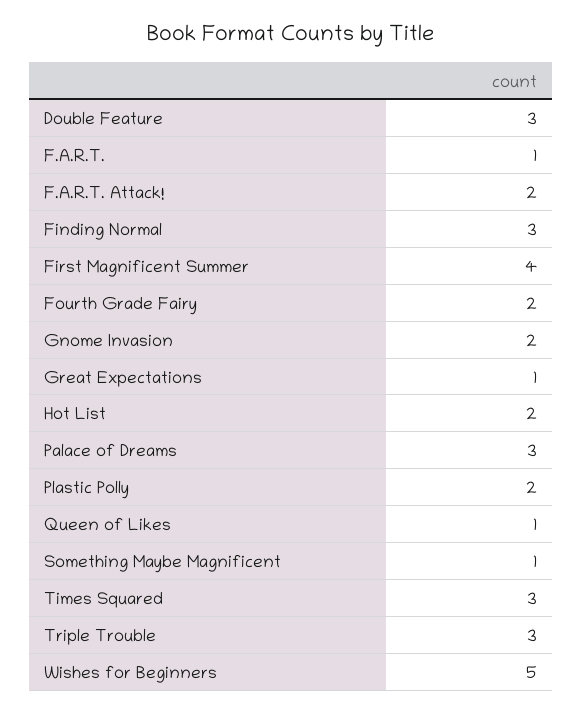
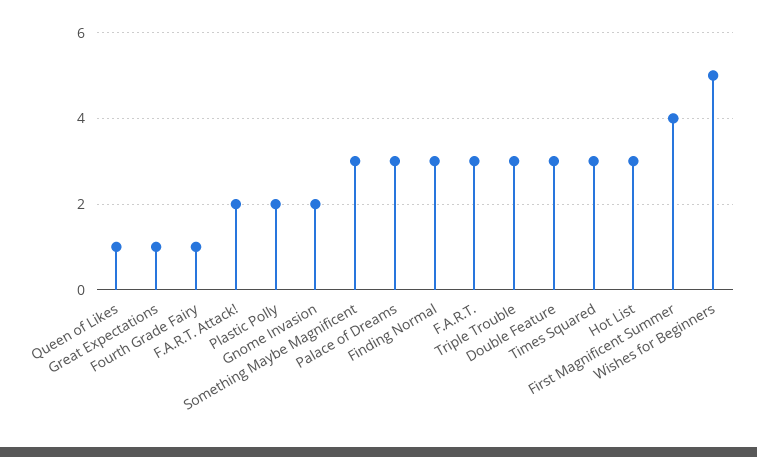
F.A.R.T.: 1 -> 3
Fourth Grade Fairy: 2 -> 1
Hot List: 2 -> 3
Something Maybe Magnificent: 1 -> 3

